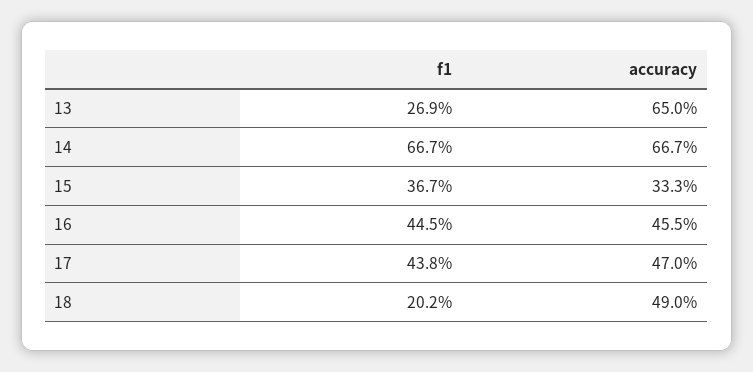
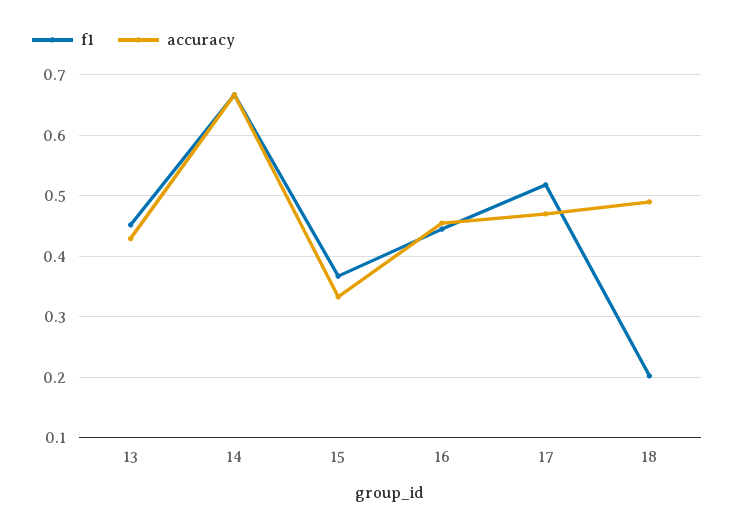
f1, 13: 0.269 -> 0.45
accuracy, 13: 0.65 -> 0.43
f1, 17: 0.438 -> 0.52

